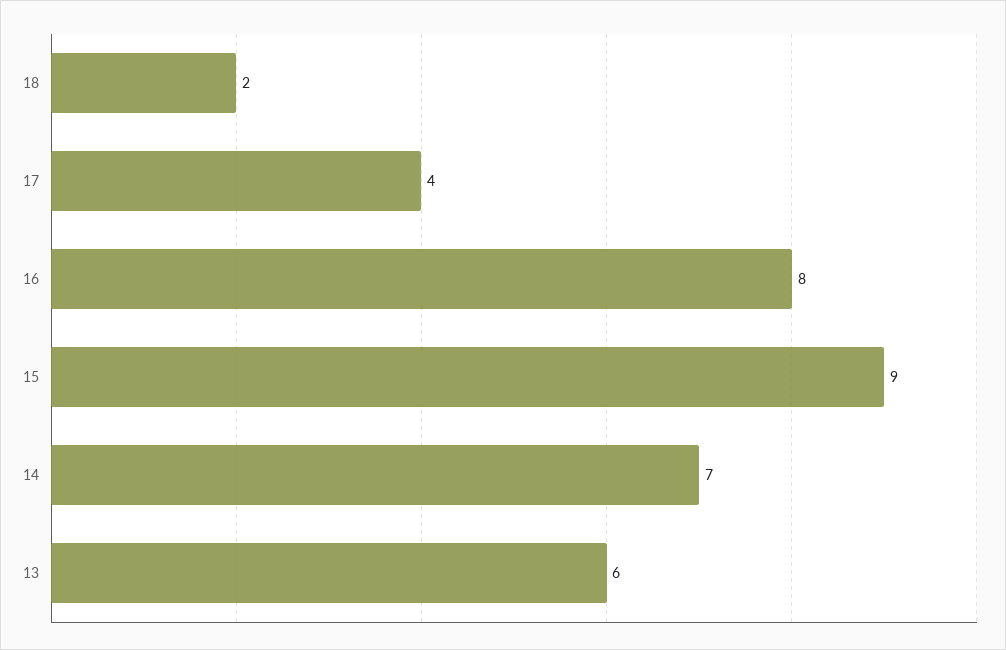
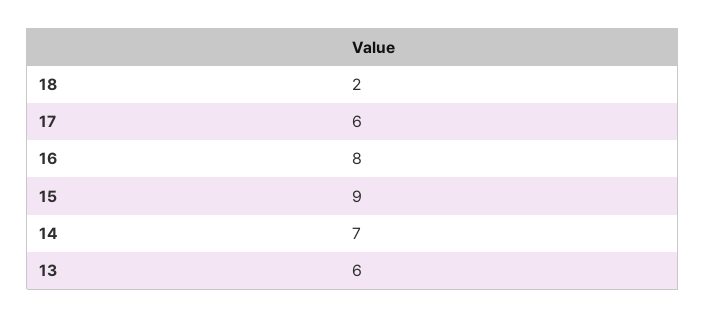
17: 4 -> 6

